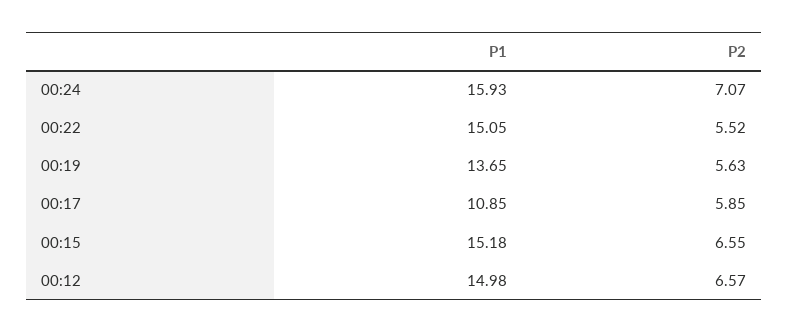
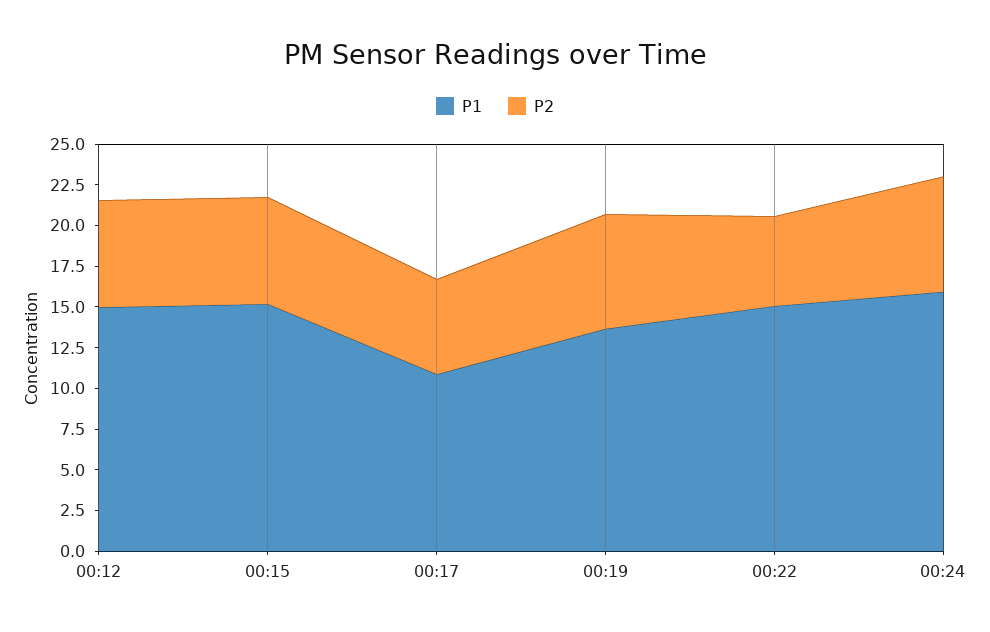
P2, 00:19: 5.63 -> 7

